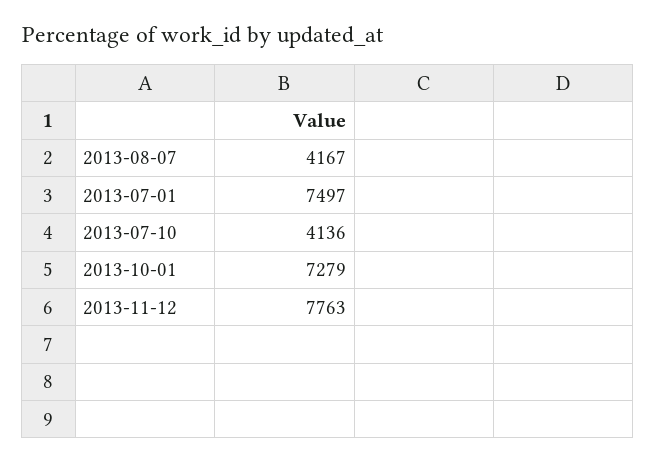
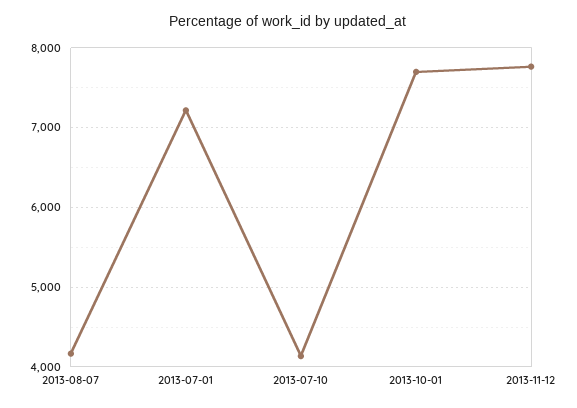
2013-07-01: 7497 -> 7200
2013-10-01: 7279 -> 7700

